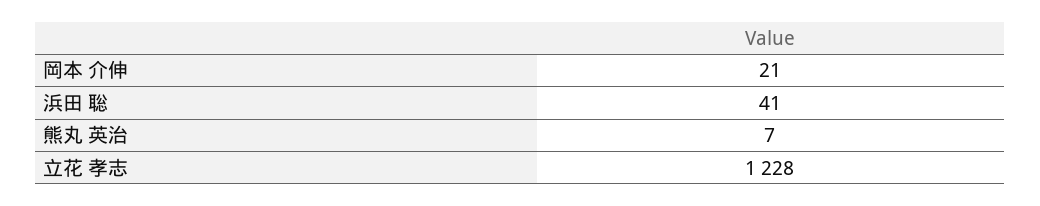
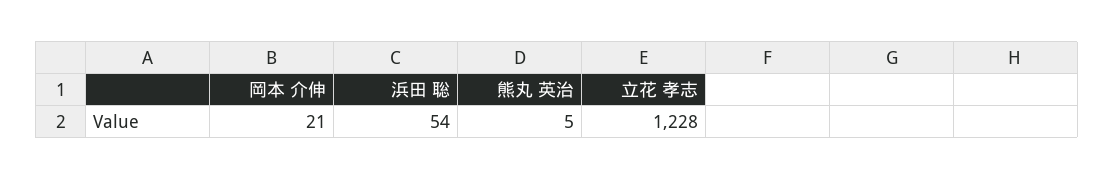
浜田 聡: 41 -> 54
熊丸 英治: 7 -> 5

